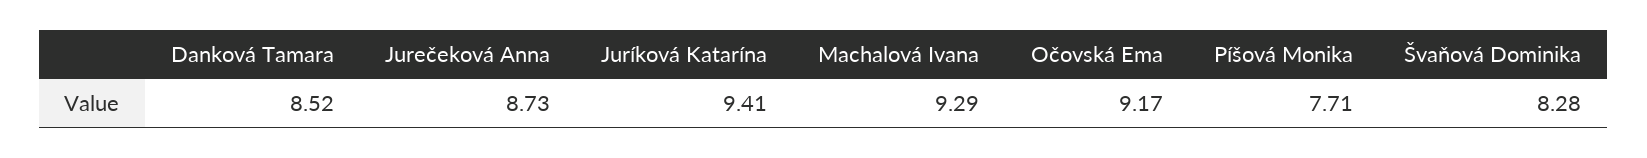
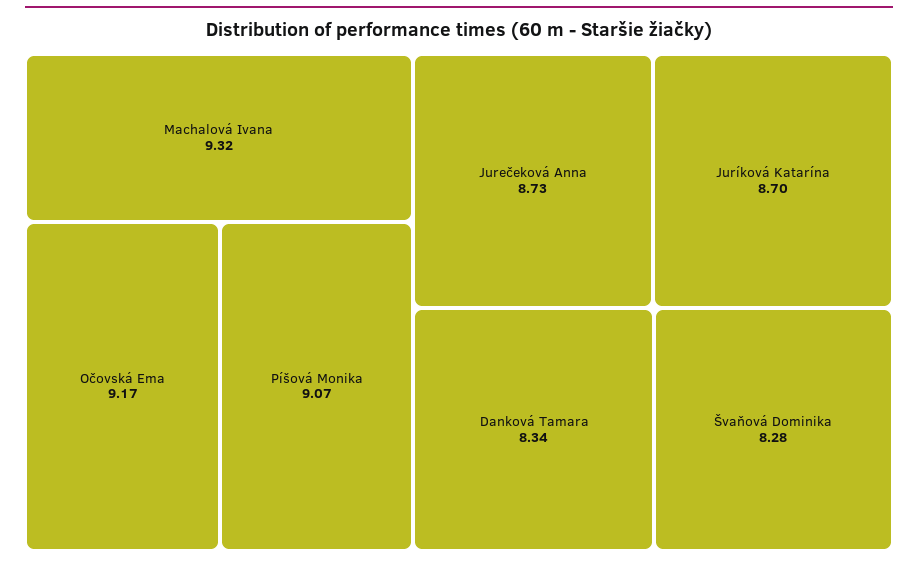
Danková Tamara: 8.52 -> 8.34
Juríková Katarína: 9.41 -> 8.7
Machalová Ivana: 9.29 -> 9.32
Píšová Monika: 7.71 -> 9.07

